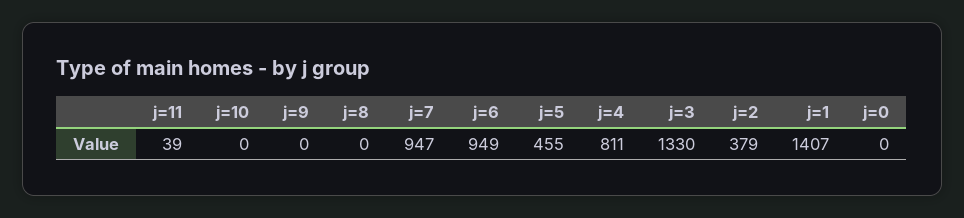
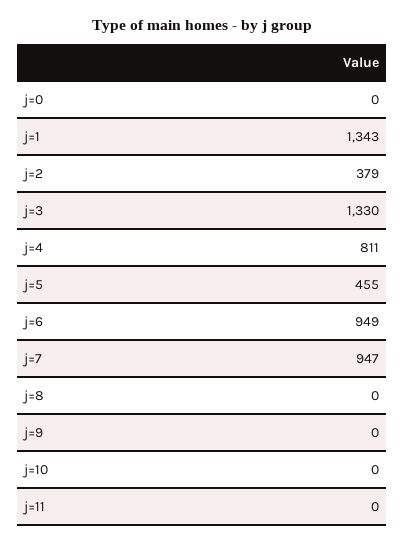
j=11: 39 -> 0
j=1: 1407 -> 1343

